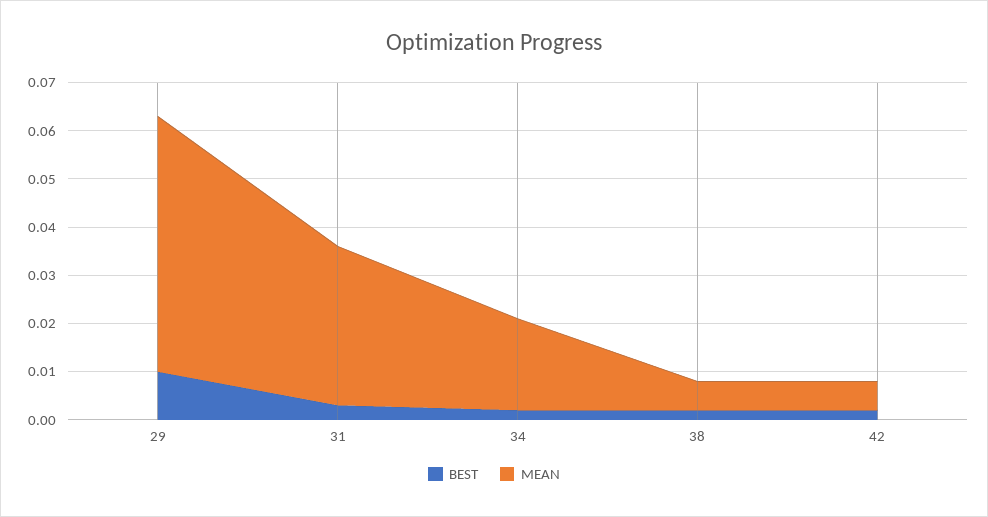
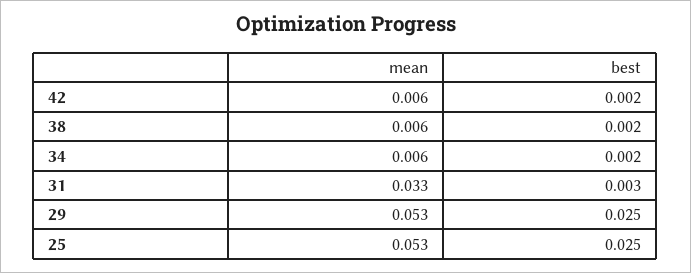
BEST, 29: 0.01 -> 0.025
MEAN, 34: 0.02 -> 0.006
MEAN, 25: none -> 0.053
BEST, 25: none -> 0.025

